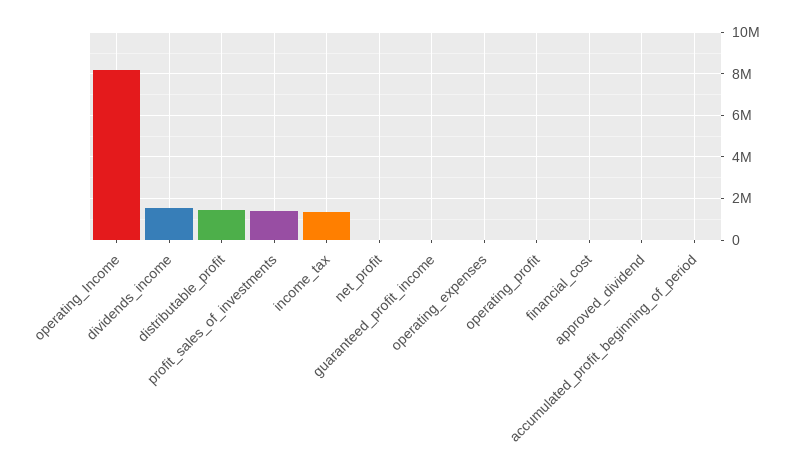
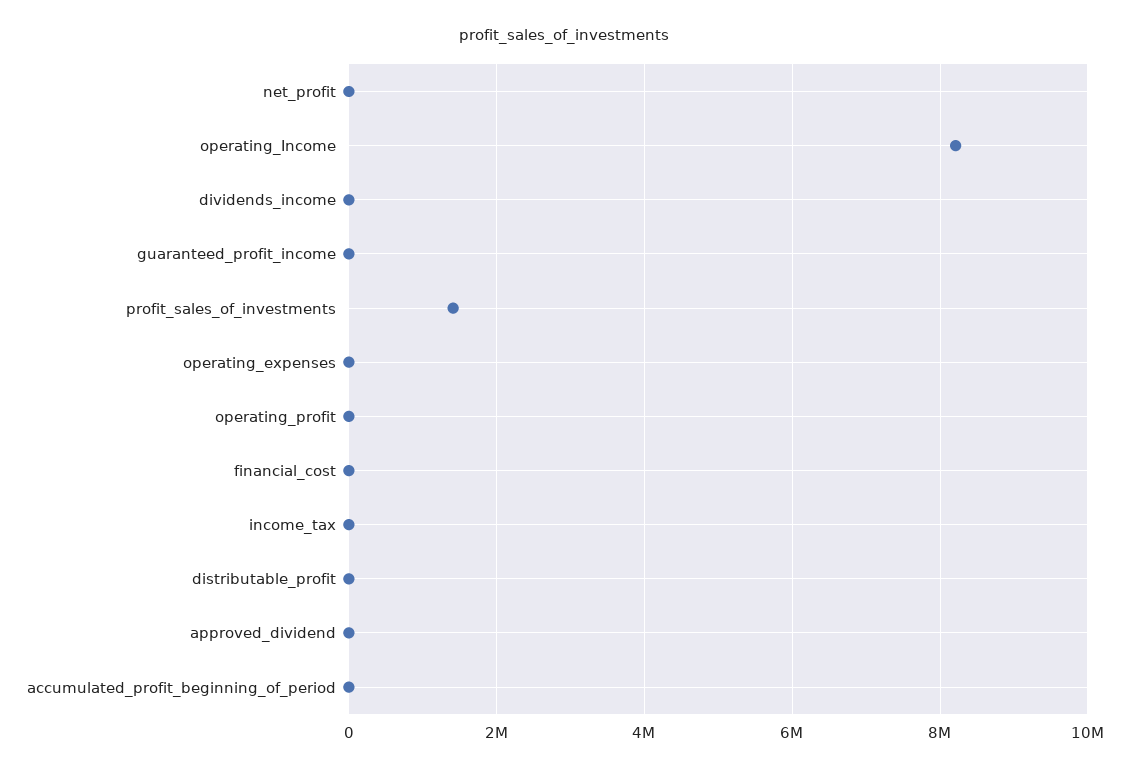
dividends_income: 1500000 -> 0
distributable_profit: 1500000 -> 0
income_tax: 1500000 -> 0

